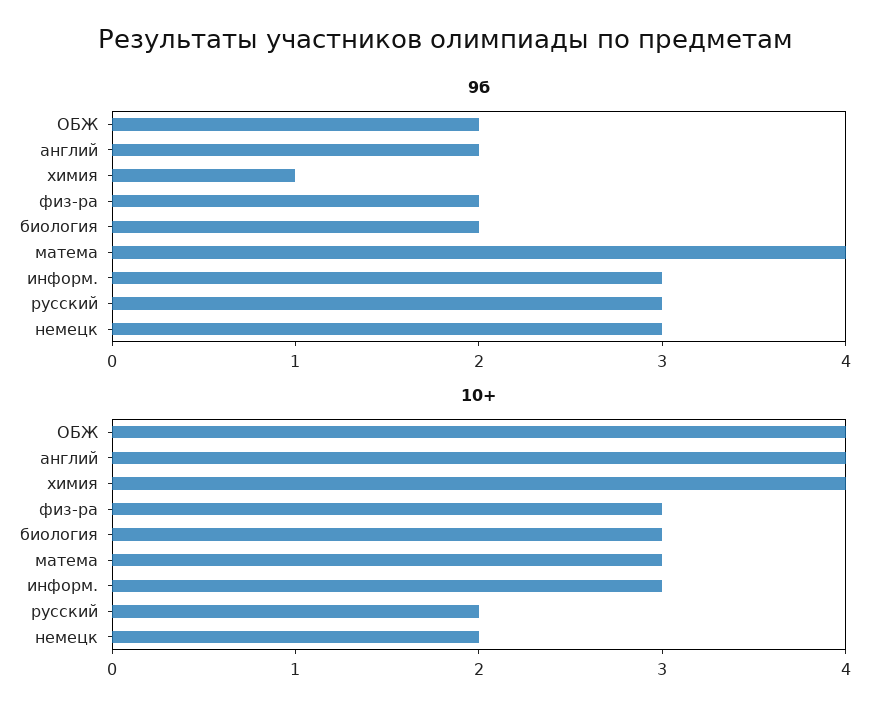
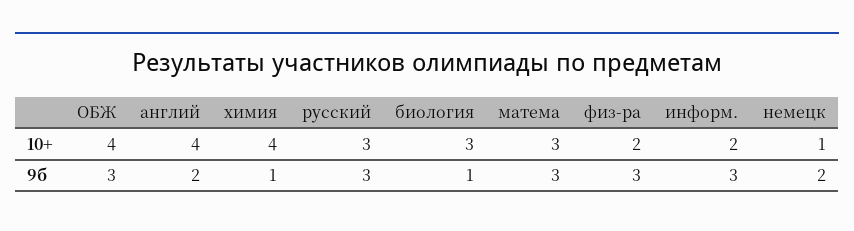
9б, ОБЖ: 2 -> 3
9б, физ-ра: 2 -> 3
9б, биология: 2 -> 1
9б, матема: 4 -> 3
9б, немецк: 3 -> 2
10+, физ-ра: 3 -> 2
10+, информ.: 3 -> 2
10+, русский: 2 -> 3
10+, немецк: 2 -> 1

